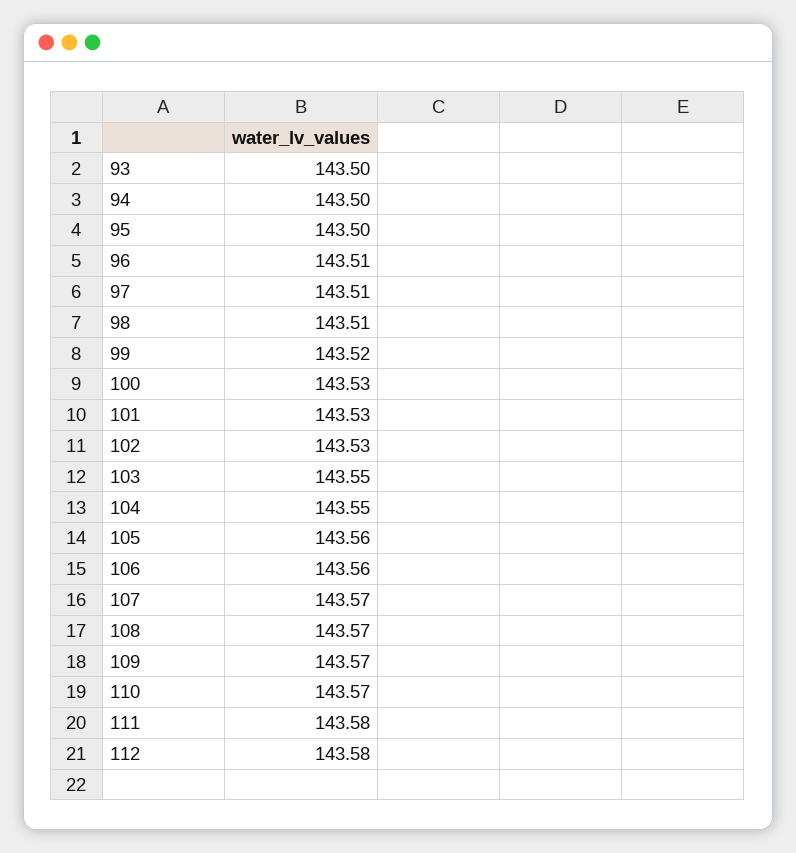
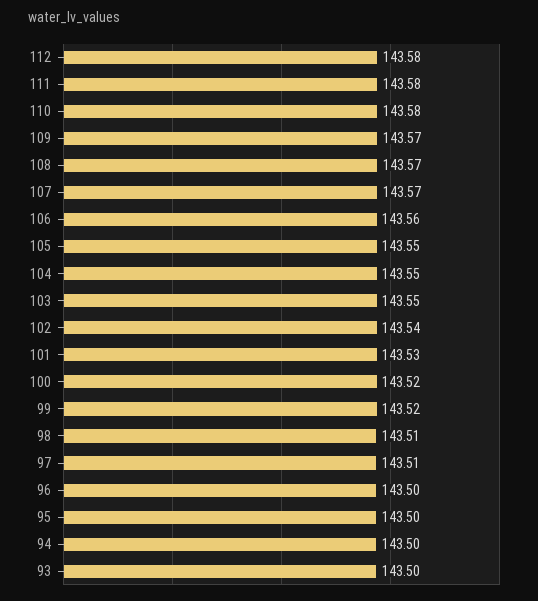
96: 143.51 -> 143.5
100: 143.53 -> 143.52
102: 143.53 -> 143.54
105: 143.56 -> 143.55
110: 143.57 -> 143.58

